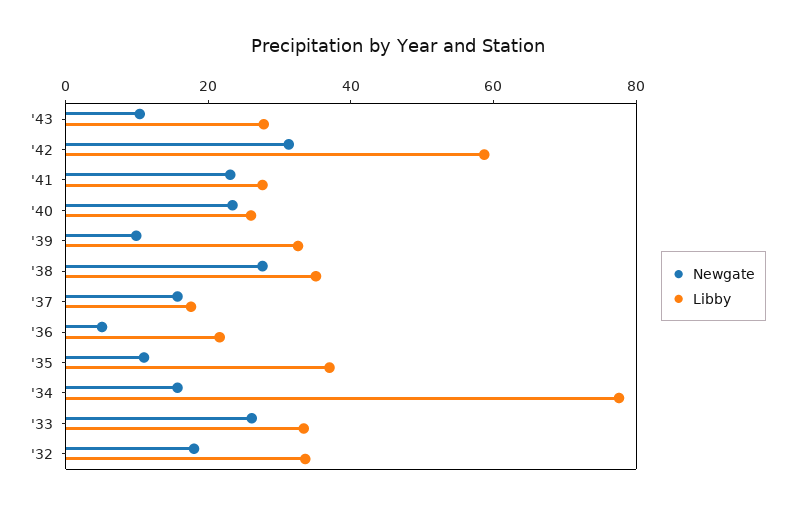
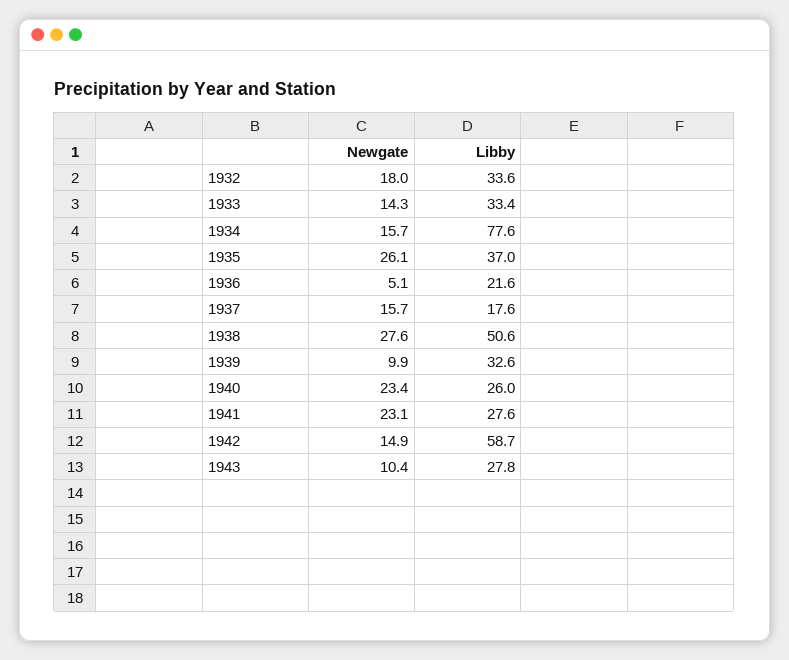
Newgate, '42: 30 -> 14.9
Libby, '38: 35 -> 50.6
Newgate, '35: 10 -> 26.1
Newgate, '33: 25 -> 14.3

